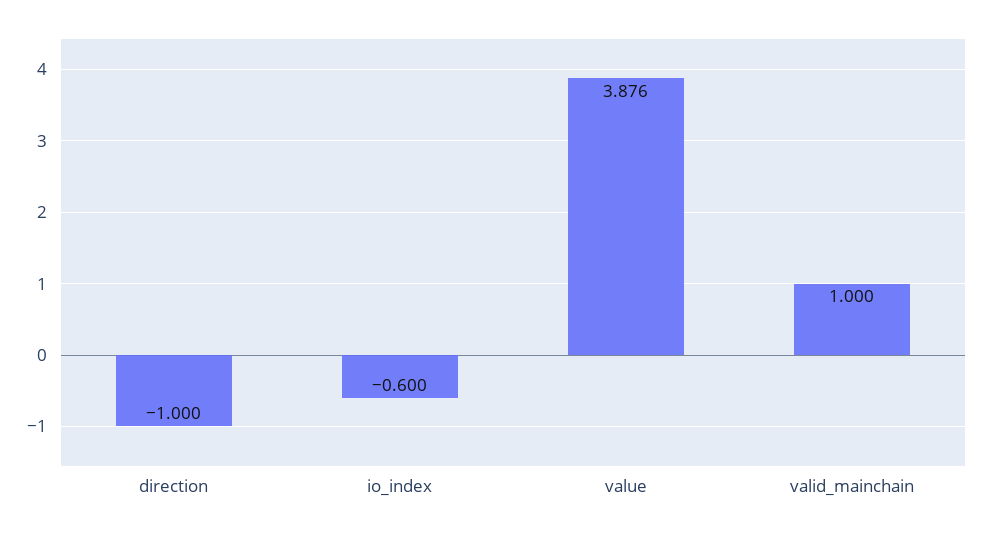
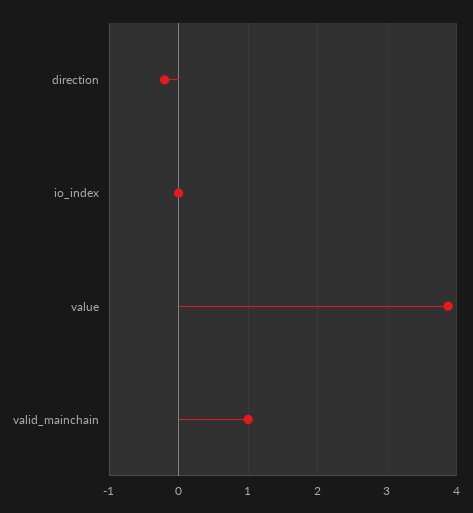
direction: -1 -> -0.2
io_index: -0.6 -> 0

